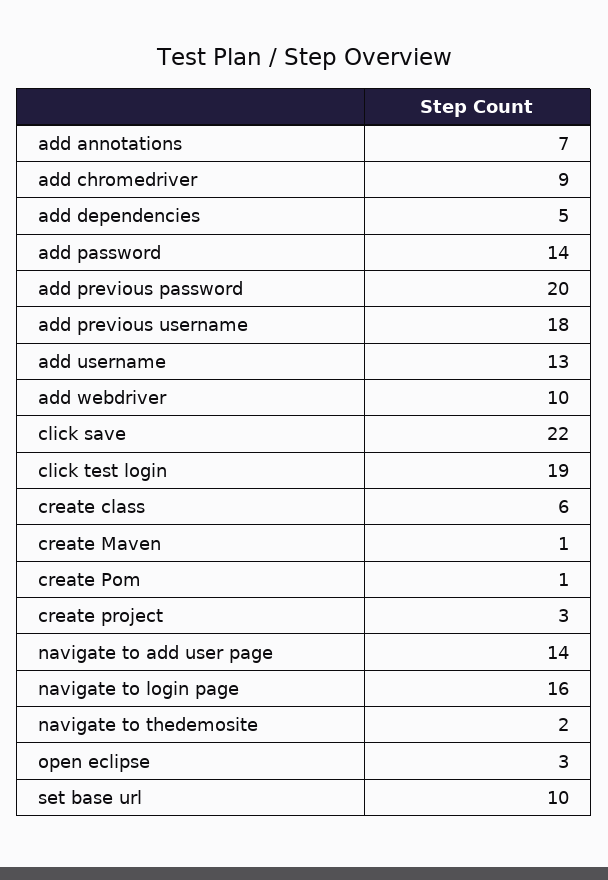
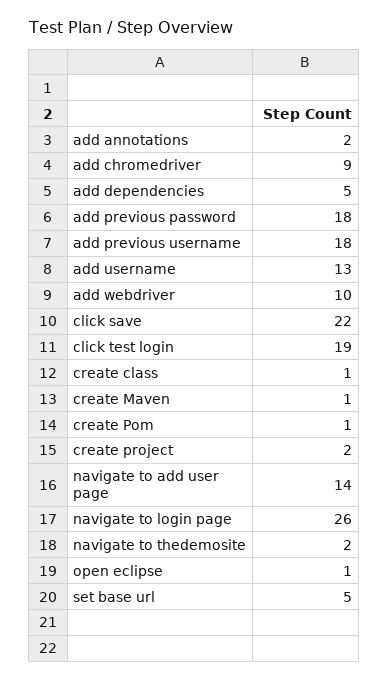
add annotations: 7 -> 2
add password: 14 -> none
add previous password: 20 -> 18
create class: 6 -> 1
create project: 3 -> 2
navigate to login page: 16 -> 26
open eclipse: 3 -> 1
set base url: 10 -> 5

